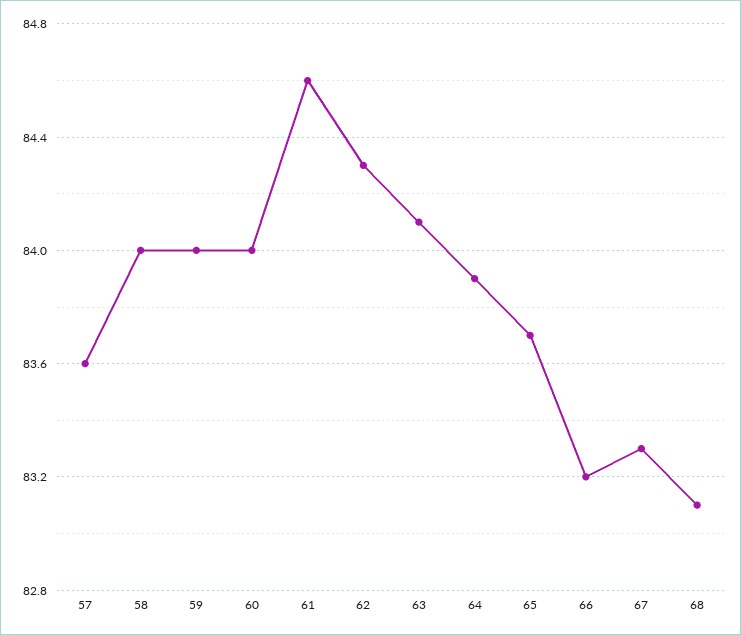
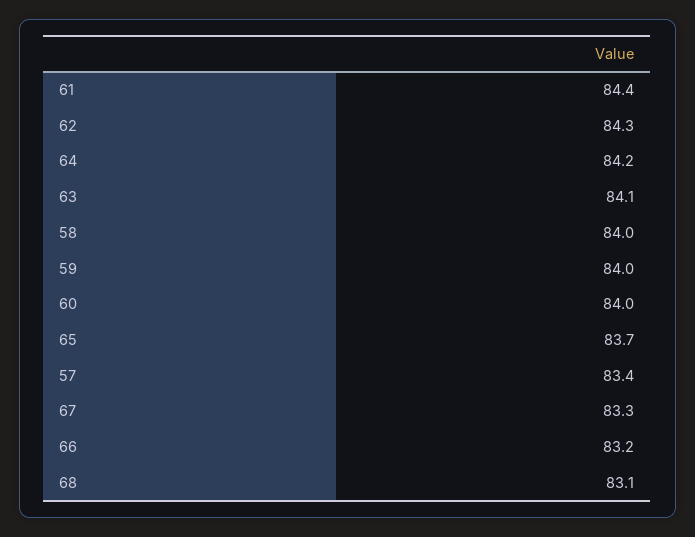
57: 83.6 -> 83.4
61: 84.6 -> 84.4
64: 83.9 -> 84.2

